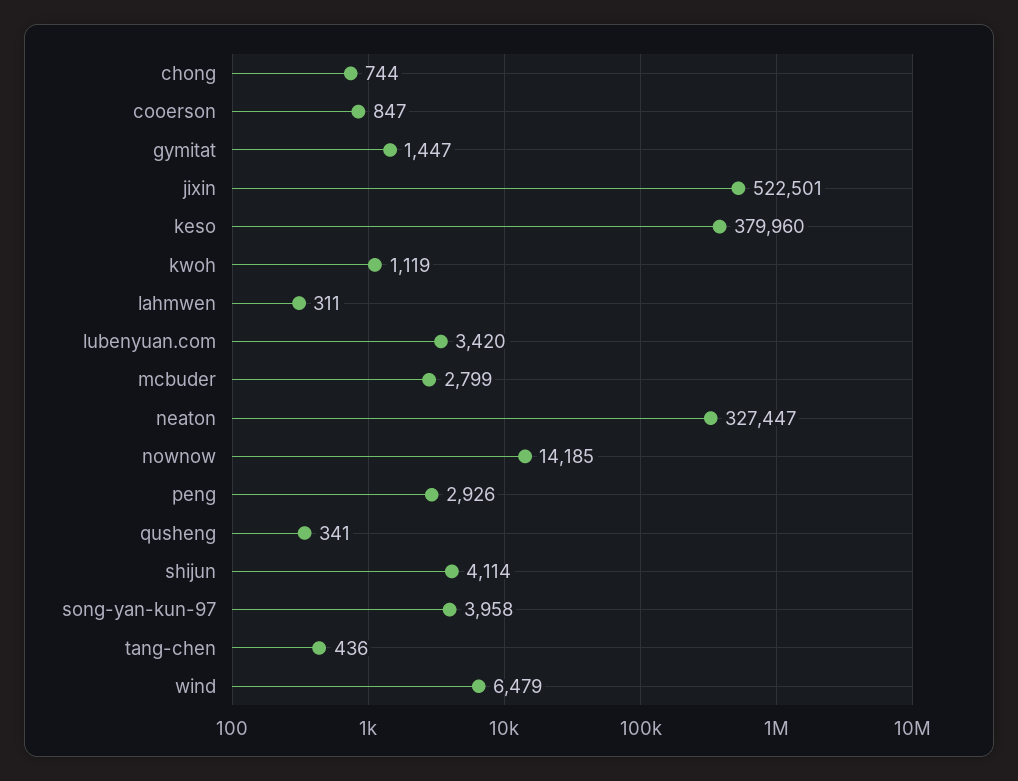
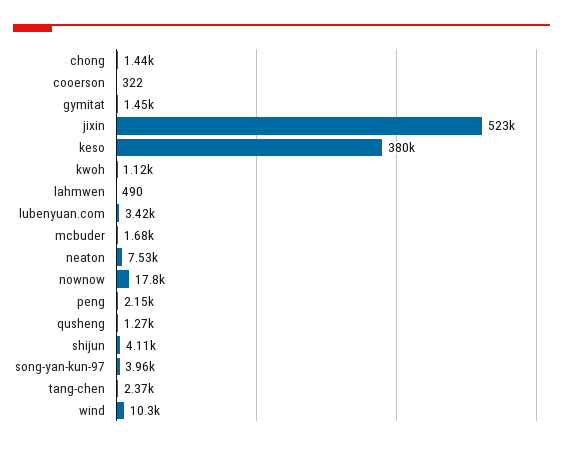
chong: 744 -> 1440
cooerson: 847 -> 322
lahmwen: 311 -> 490
mcbuder: 2799 -> 1680
neaton: 327447 -> 7530
nownow: 14185 -> 17800
peng: 2926 -> 2150
qusheng: 341 -> 1270
tang-chen: 436 -> 2370
wind: 6479 -> 10300

